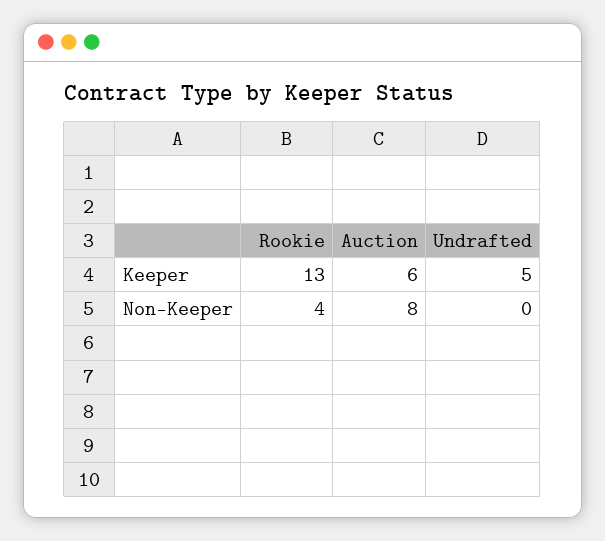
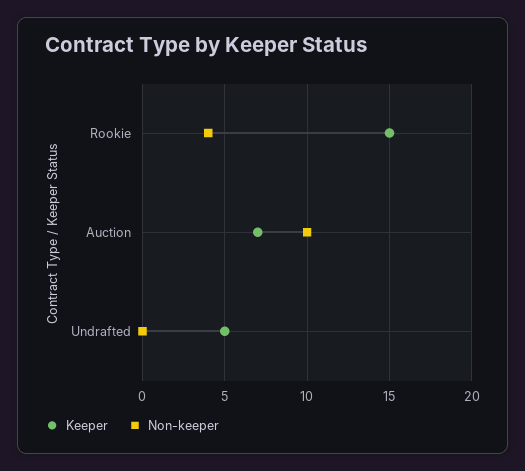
Keeper, Rookie: 13 -> 15
Keeper, Auction: 6 -> 7
Non-Keeper, Auction: 8 -> 10

